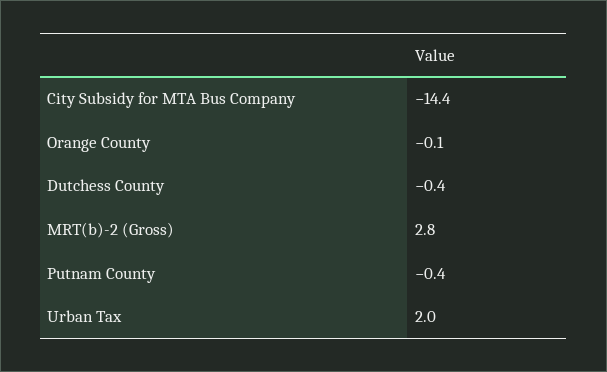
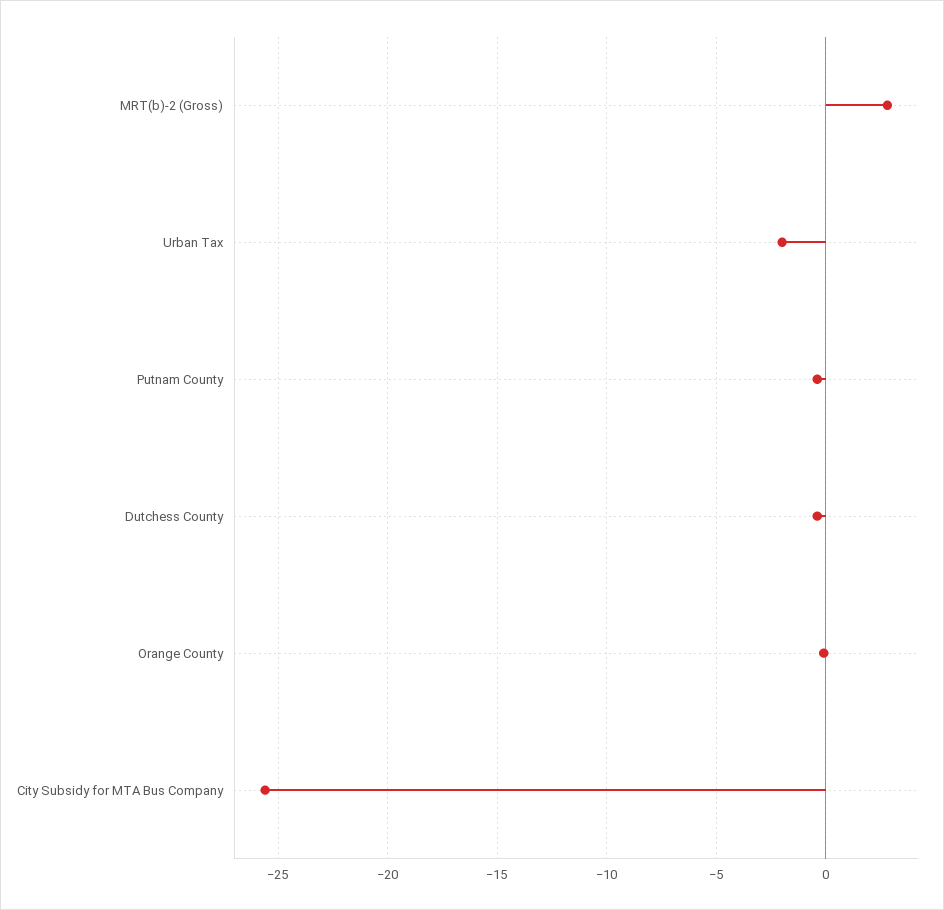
City Subsidy for MTA Bus Company: -14.4 -> -25.5
Urban Tax: 2 -> -2

